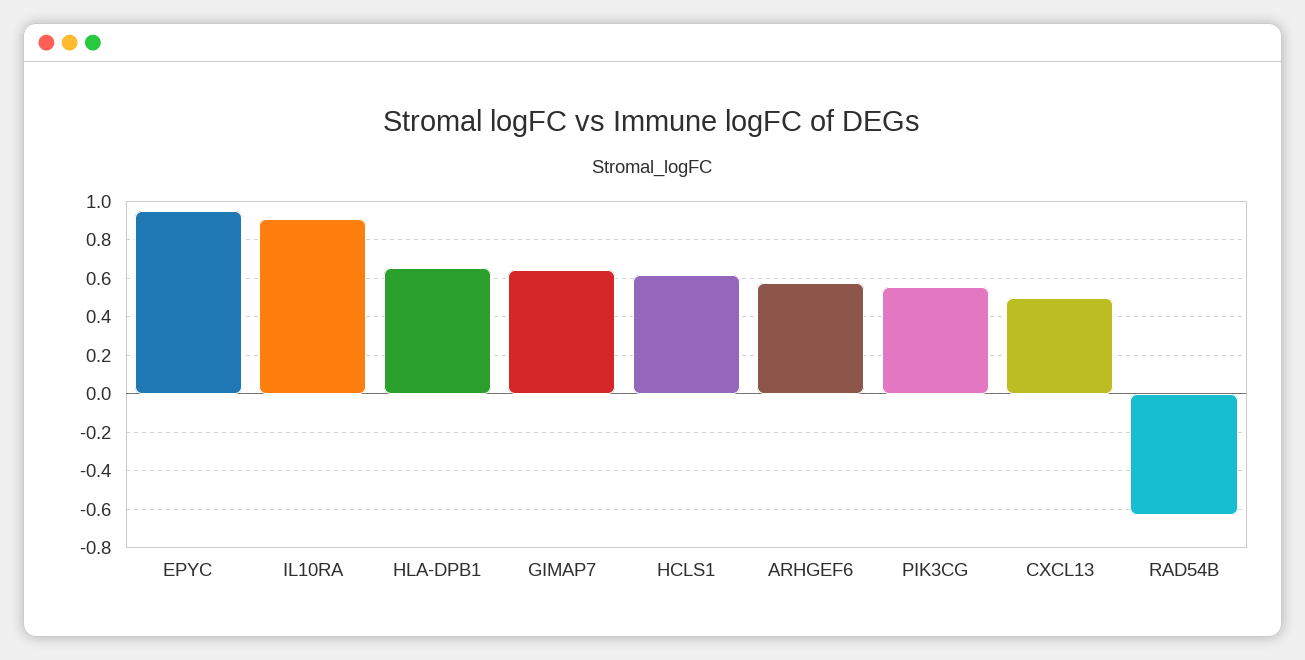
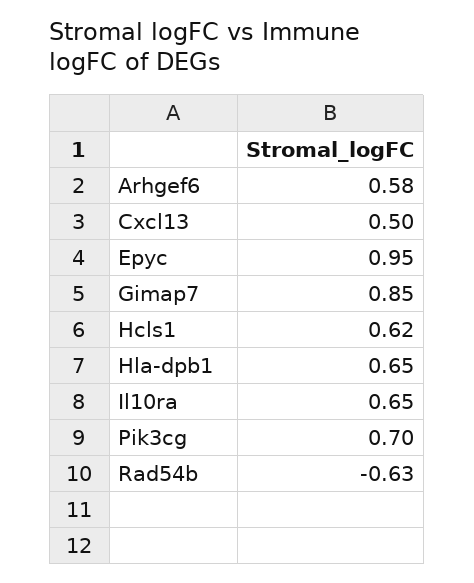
IL10RA: 0.9 -> 0.65
GIMAP7: 0.65 -> 0.85
PIK3CG: 0.55 -> 0.7

